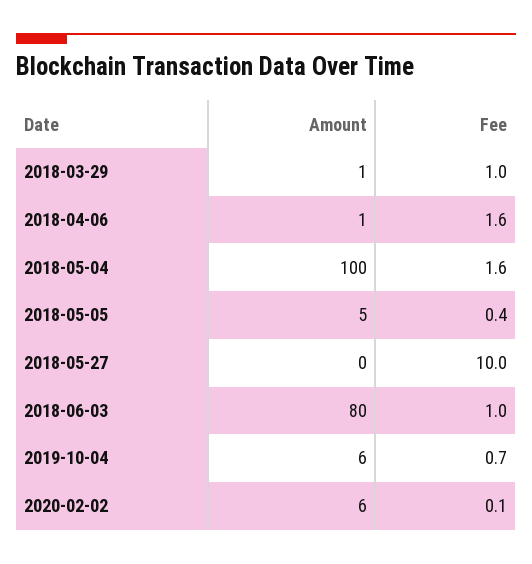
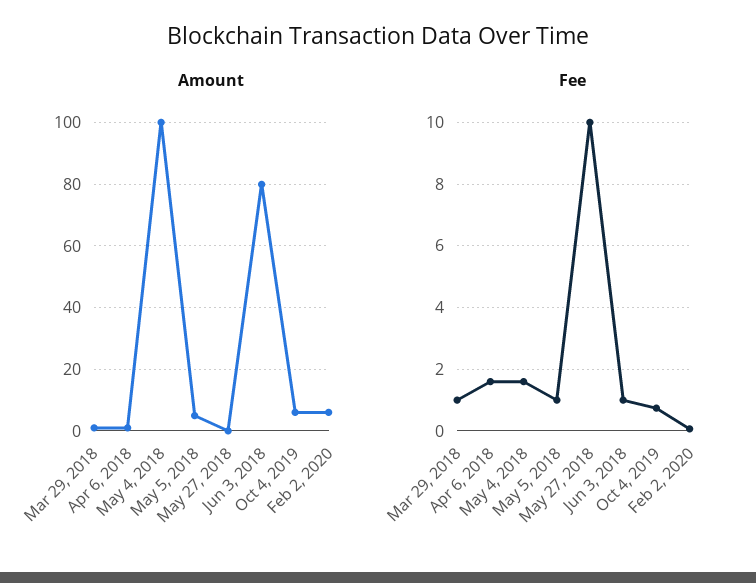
Fee, 2018-05-05: 0.4 -> 1

